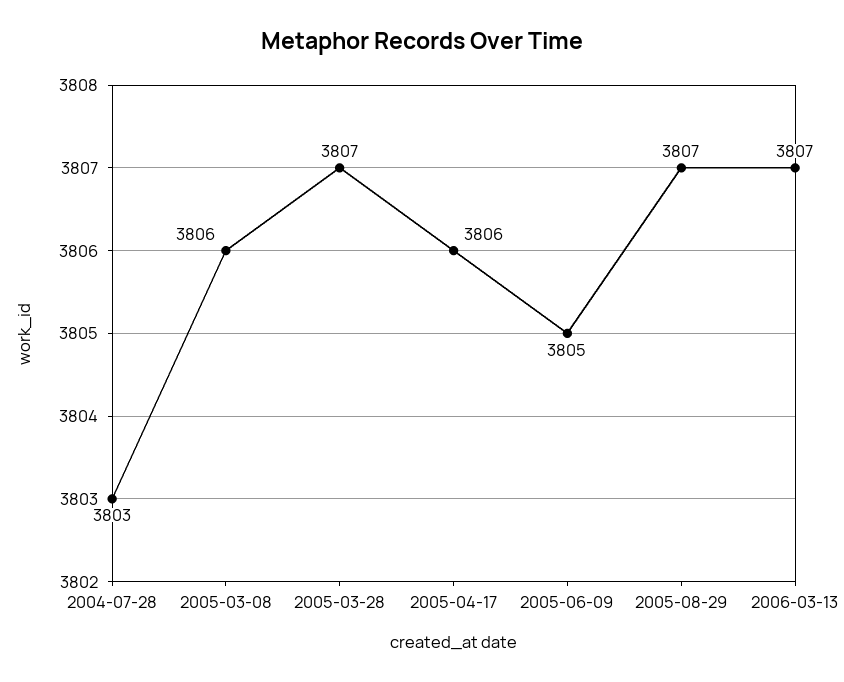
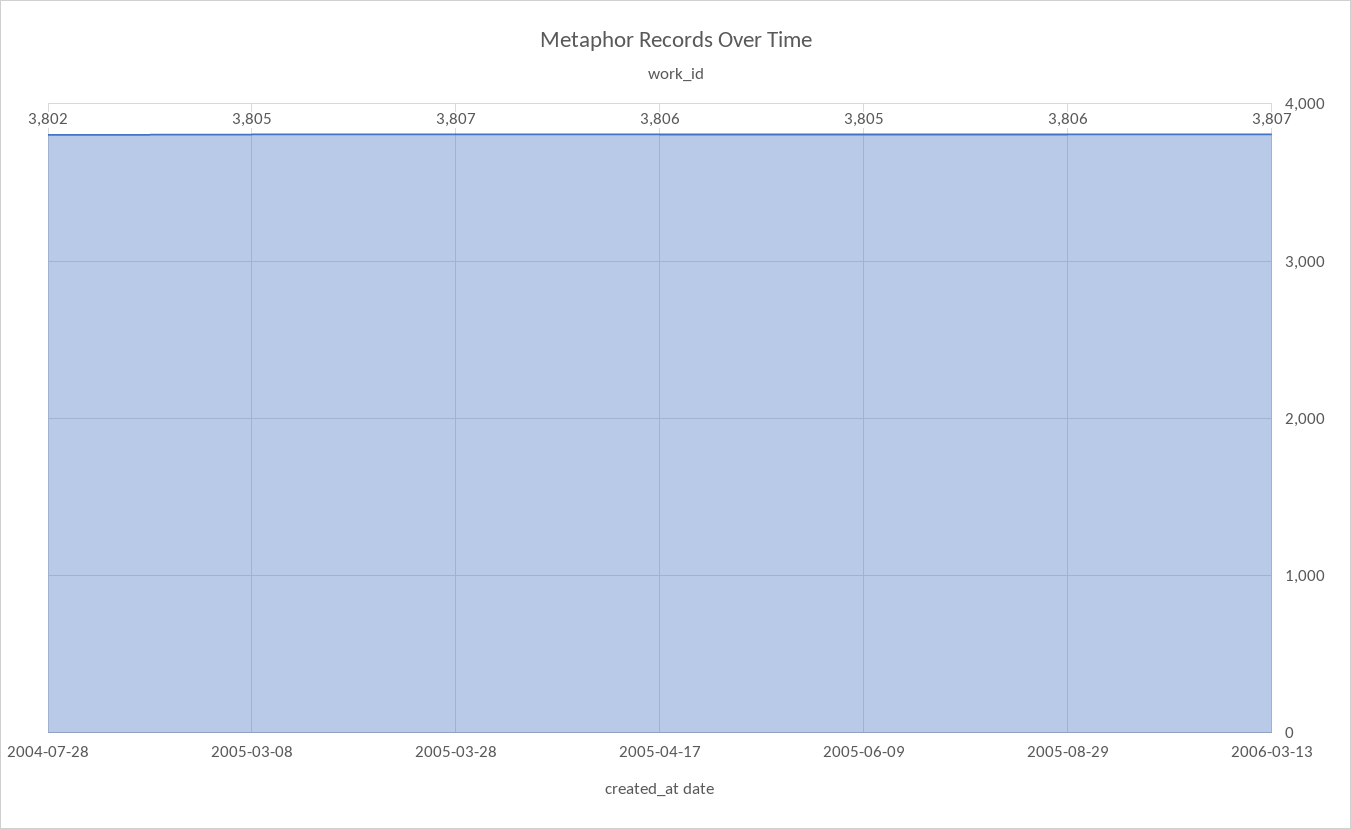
2004-07-28: 3803 -> 3802
2005-03-08: 3806 -> 3805
2005-08-29: 3807 -> 3806

